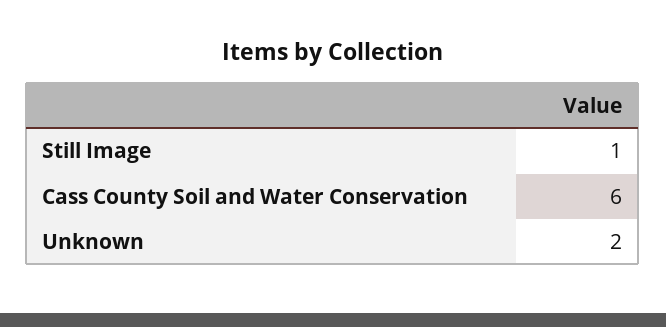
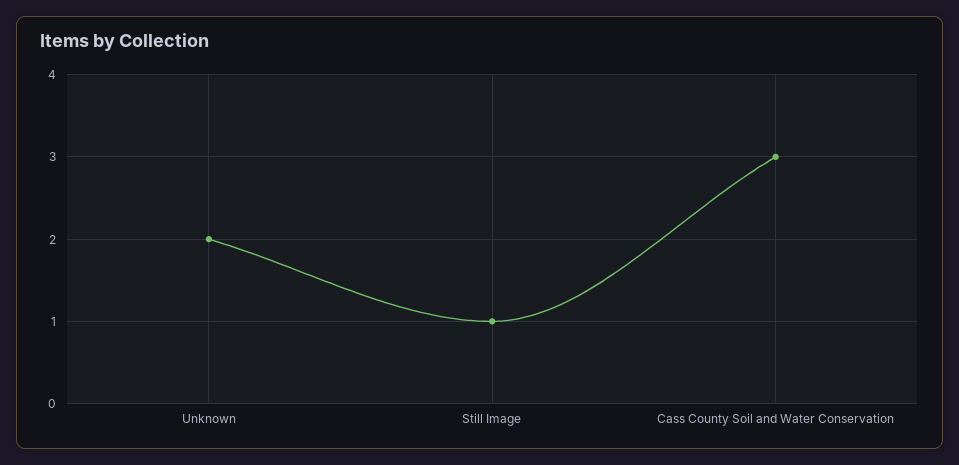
Cass County Soil and Water Conservation: 6 -> 3

